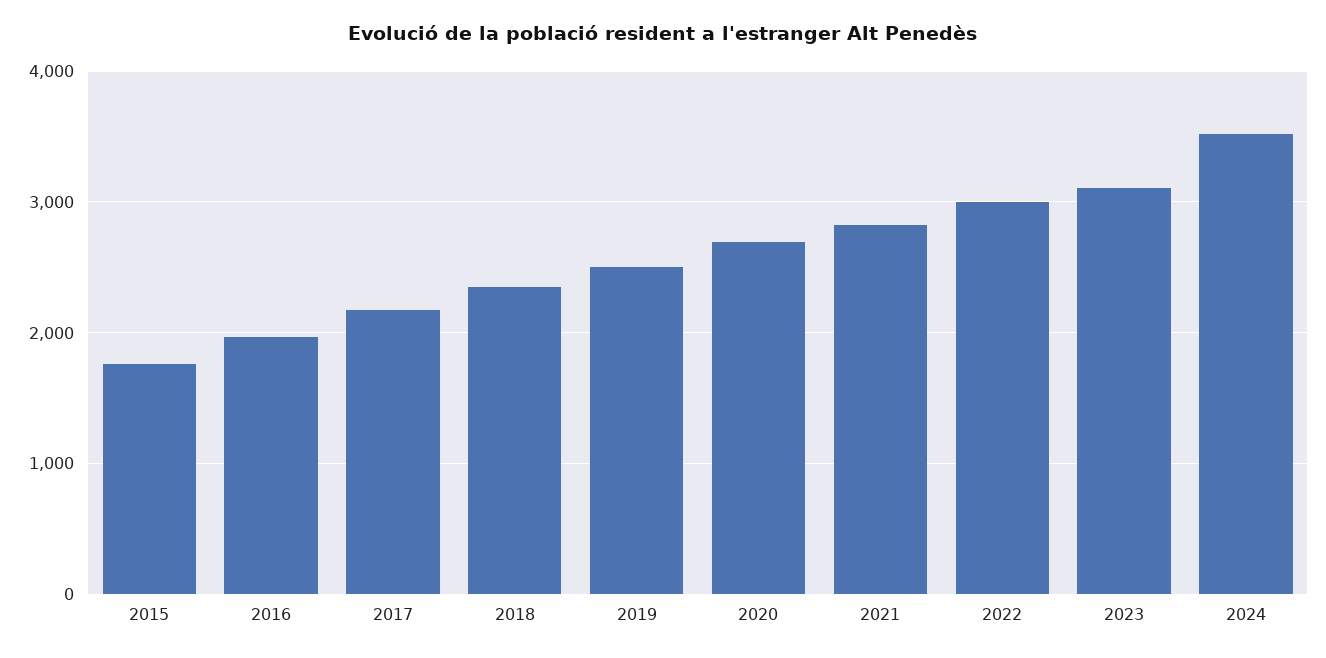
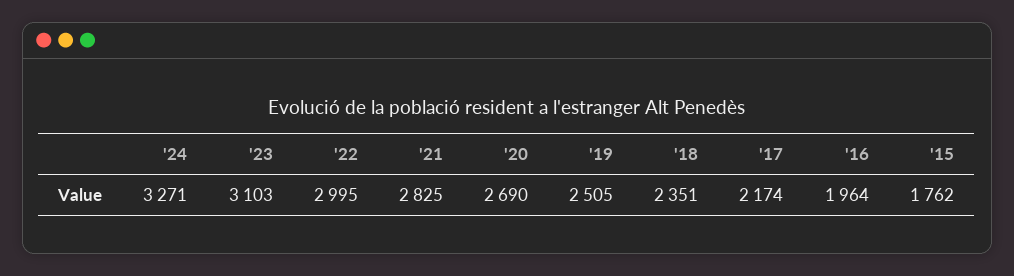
2024: 3500 -> 3271

